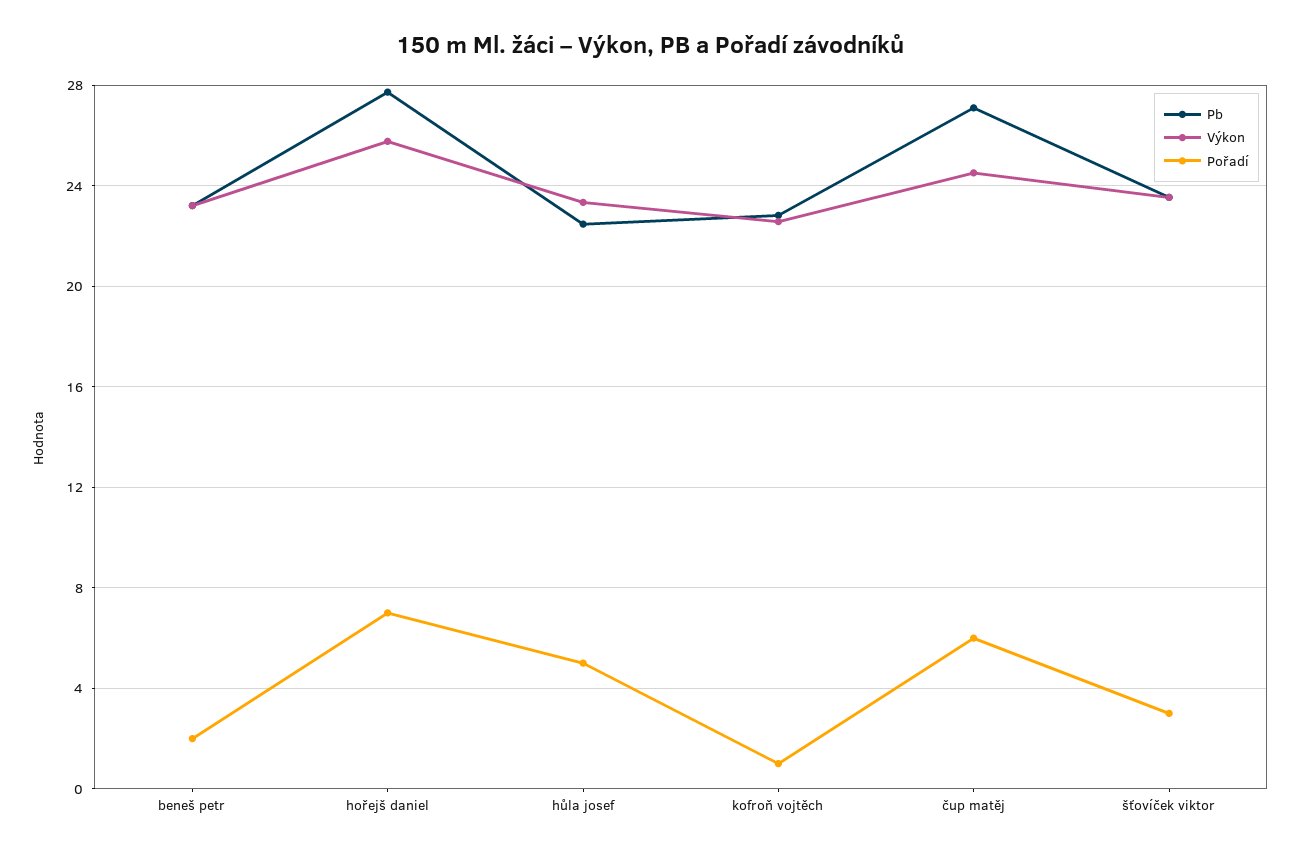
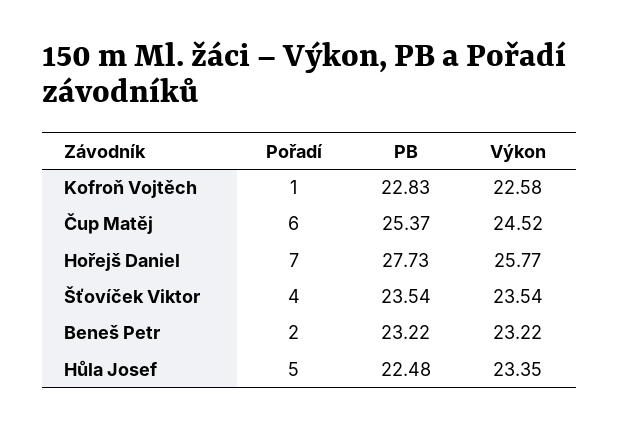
Pb, čup matěj: 27 -> 25.37
Pořadí, šťovíček viktor: 3 -> 4

